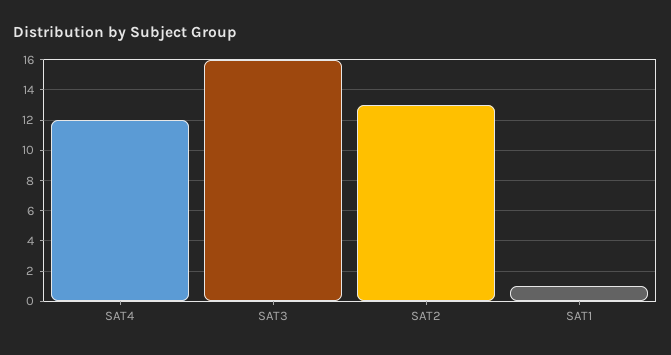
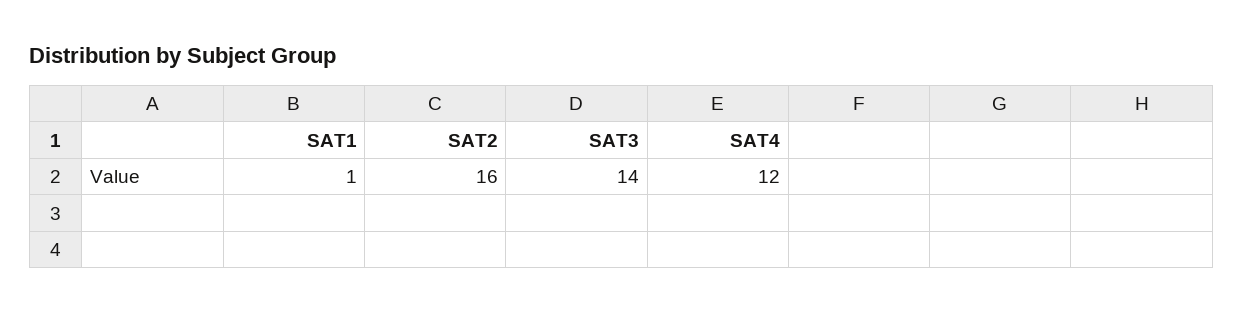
SAT3: 16 -> 14
SAT2: 13 -> 16

